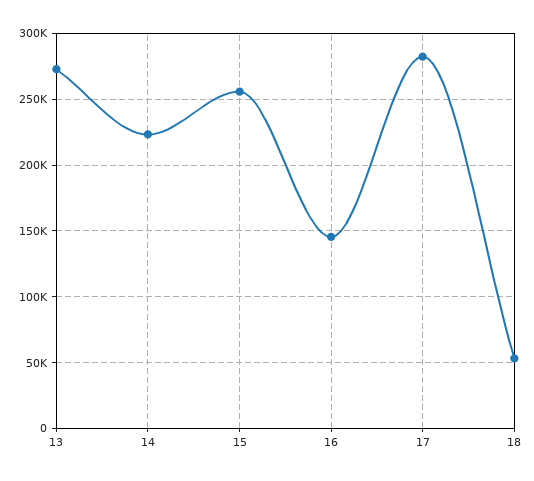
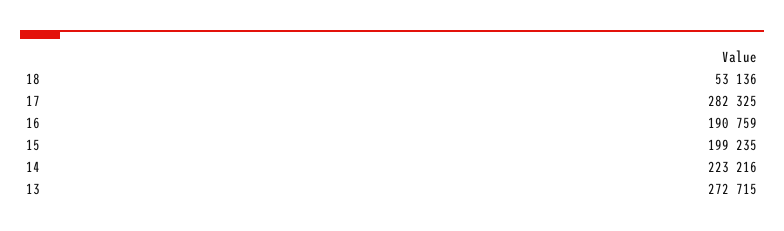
15: 255000 -> 199235
16: 145000 -> 190759

